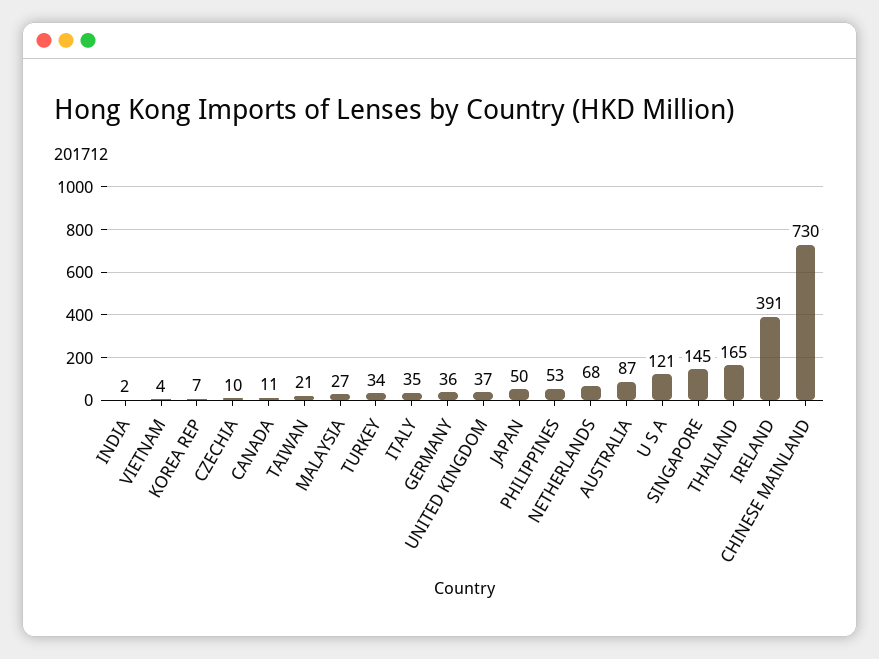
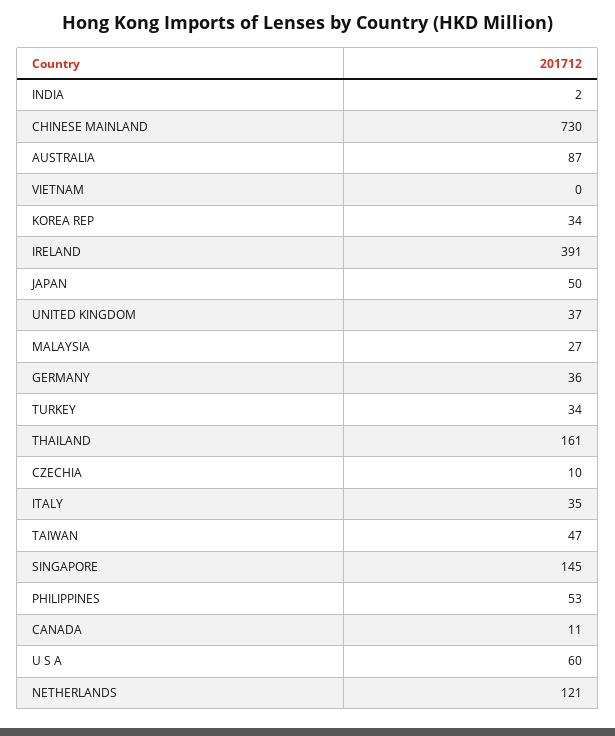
VIETNAM: 4 -> 0
KOREA REP: 7 -> 34
TAIWAN: 21 -> 47
NETHERLANDS: 68 -> 121
U S A: 121 -> 60
THAILAND: 165 -> 161

